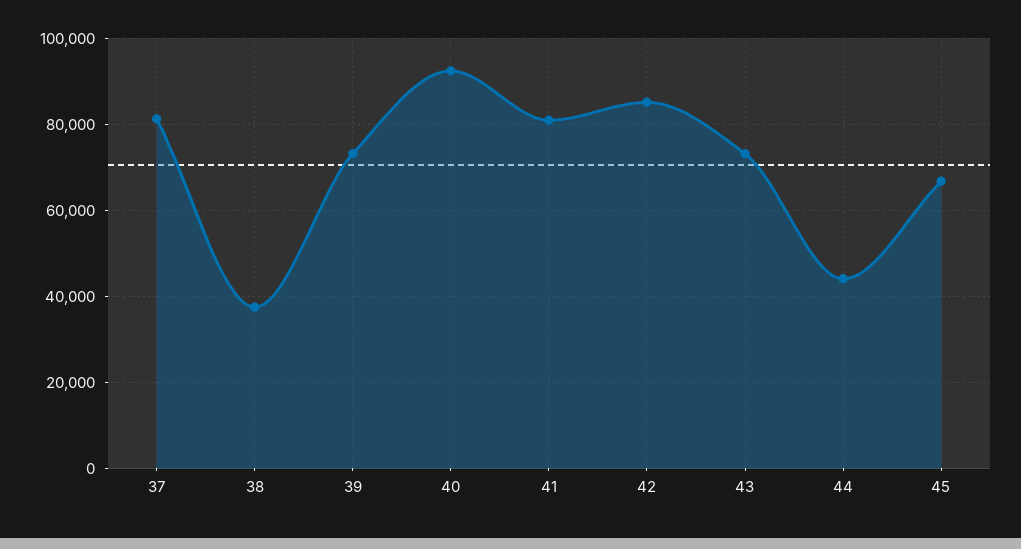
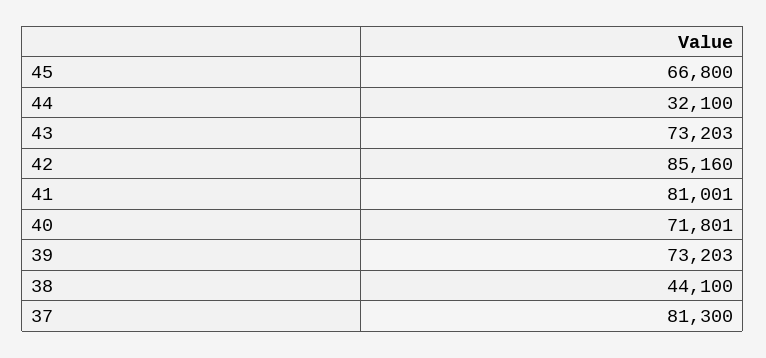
38: 38000 -> 44100
40: 92000 -> 71801
44: 44000 -> 32100

